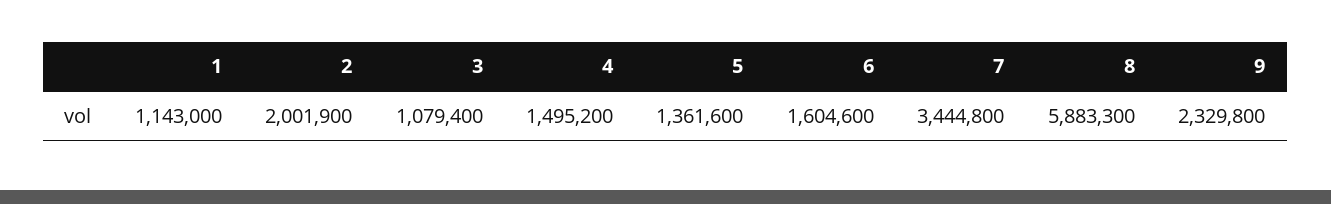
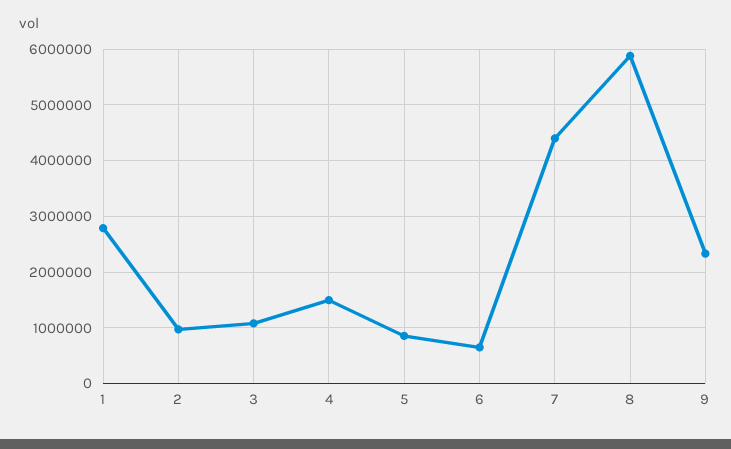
1: 1143000 -> 2800000
2: 2001900 -> 1000000
5: 1361600 -> 800000
6: 1604600 -> 600000
7: 3444800 -> 4400000

